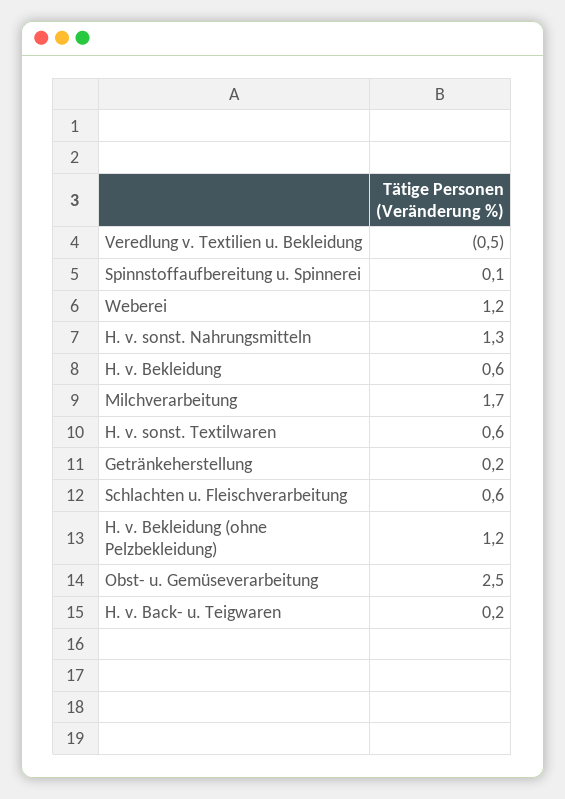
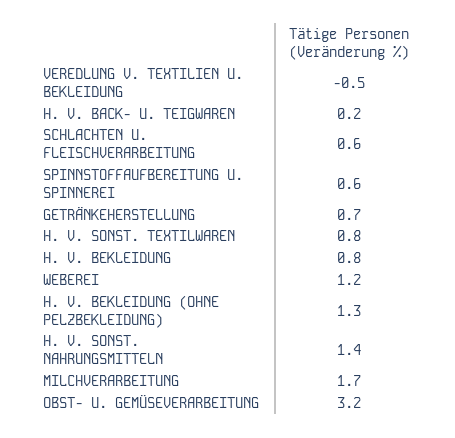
Spinnstoffaufbereitung u. Spinnerei: 0.1 -> 0.6
H. v. sonst. Nahrungsmitteln: 1.3 -> 1.4
H. v. Bekleidung: 0.6 -> 0.8
H. v. sonst. Textilwaren: 0.6 -> 0.8
Getränkeherstellung: 0.2 -> 0.7
H. v. Bekleidung (ohne Pelzbekleidung): 1.2 -> 1.3
Obst- u. Gemüseverarbeitung: 2.5 -> 3.2

